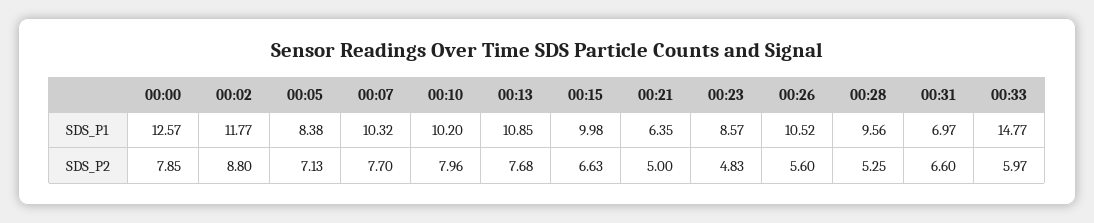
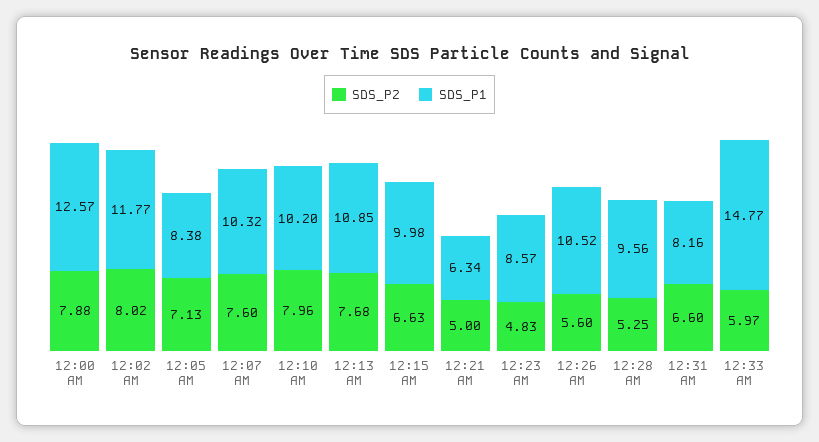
SDS_P1, 00:21: 6.35 -> 6.34
SDS_P1, 00:31: 6.97 -> 8.16
SDS_P2, 00:00: 7.85 -> 7.88
SDS_P2, 00:02: 8.8 -> 8.02
SDS_P2, 00:07: 7.7 -> 7.6

